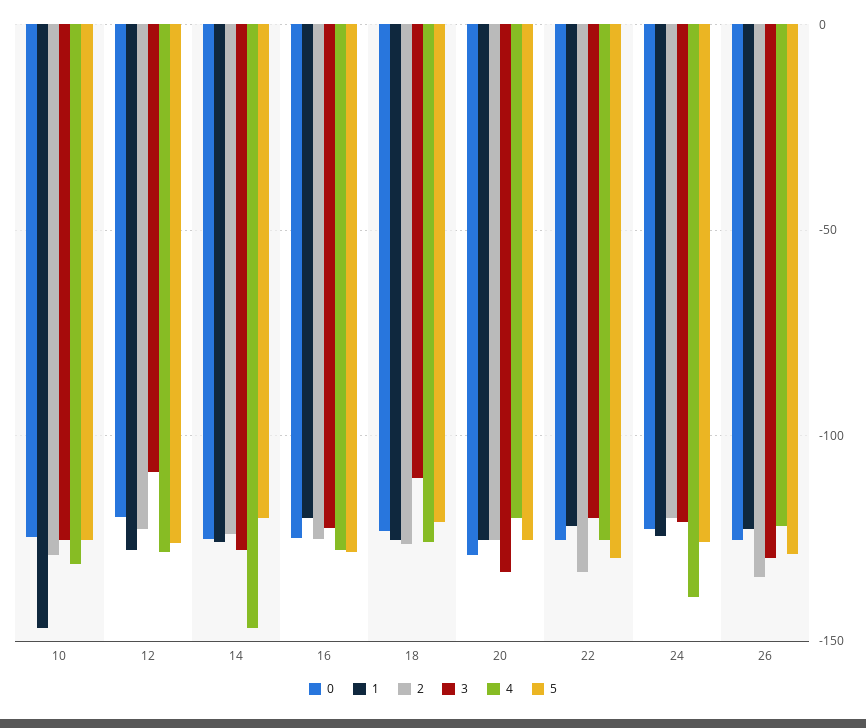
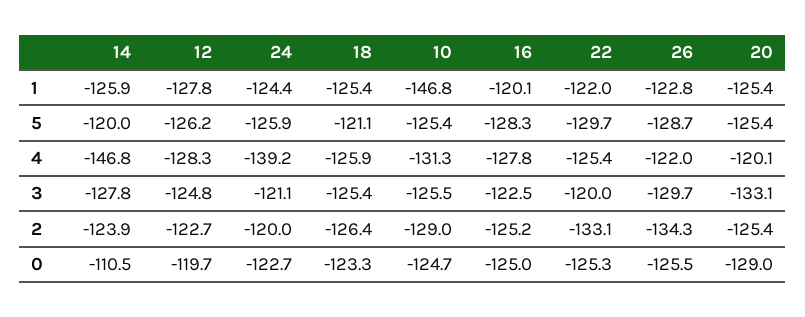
3, 12: -110 -> -124.8
0, 14: -125 -> -110.5
3, 18: -110 -> -125.4

